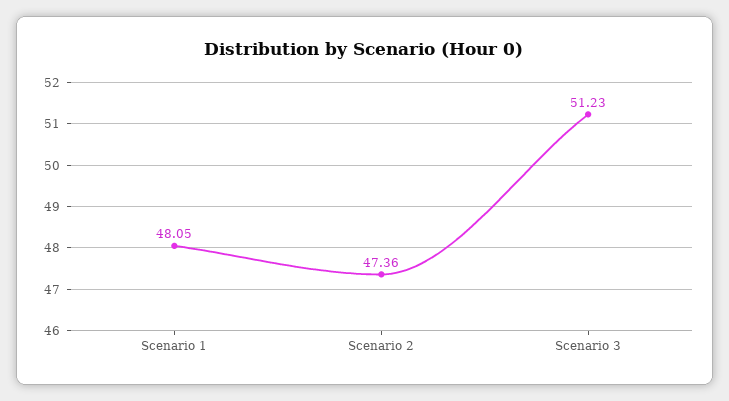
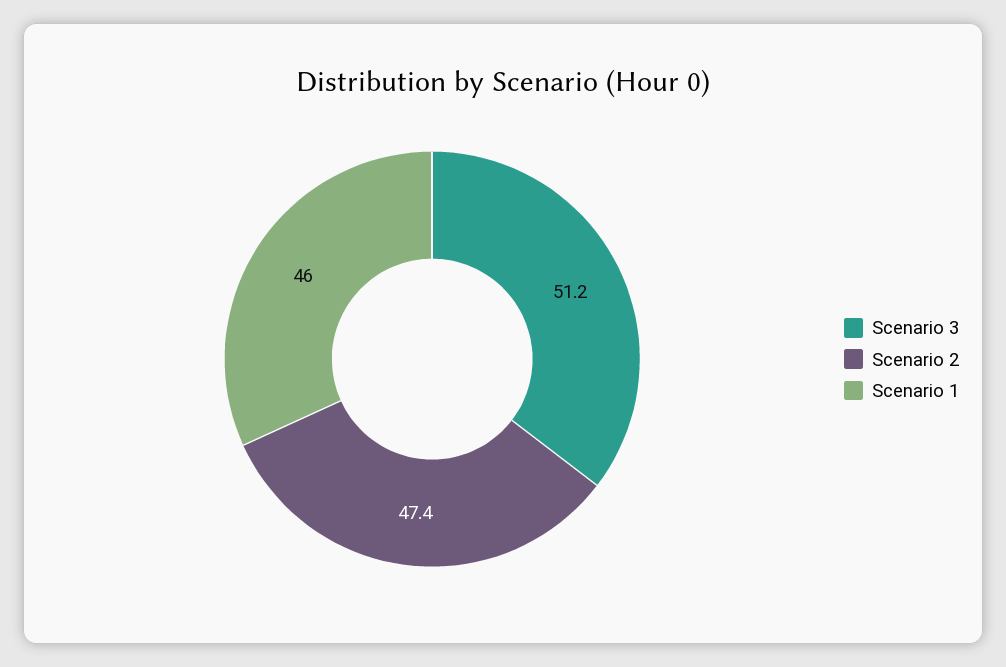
Scenario 1: 48.05 -> 46

